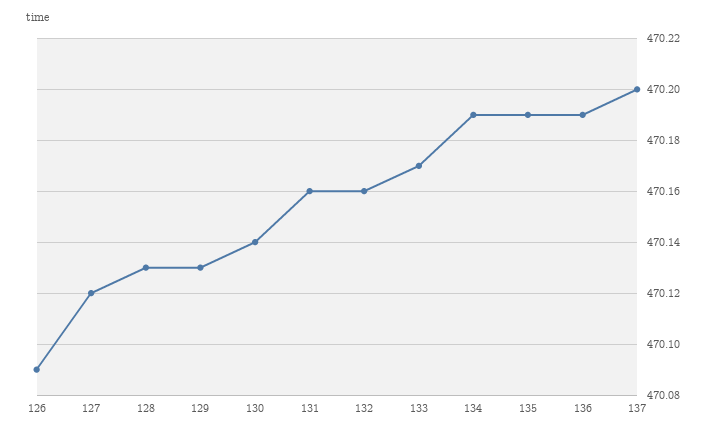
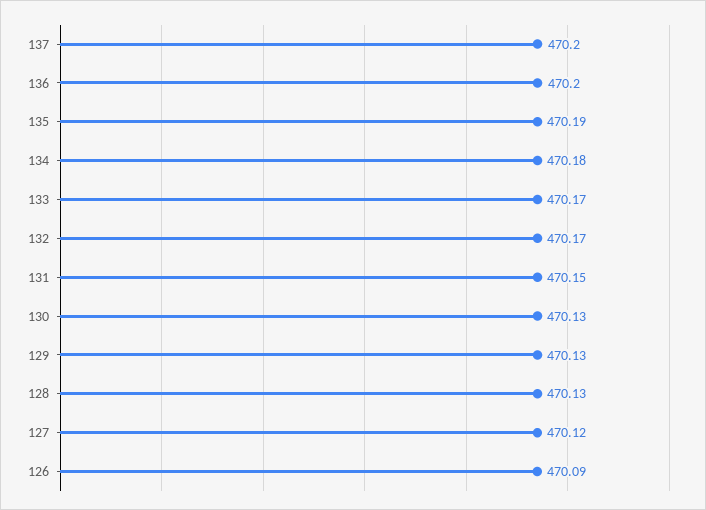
130: 470.14 -> 470.13
131: 470.16 -> 470.15
132: 470.16 -> 470.17
134: 470.19 -> 470.18
136: 470.19 -> 470.2

